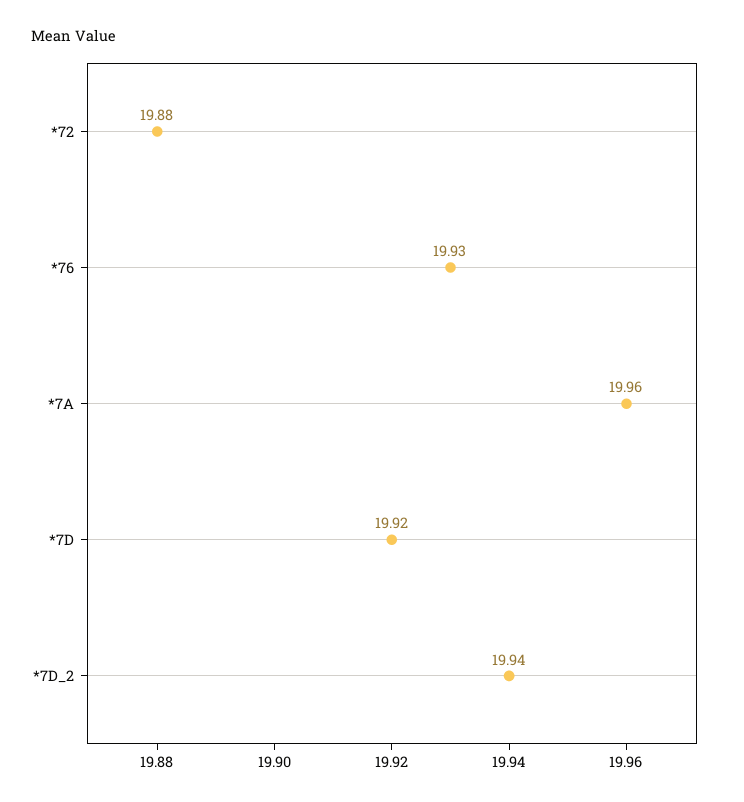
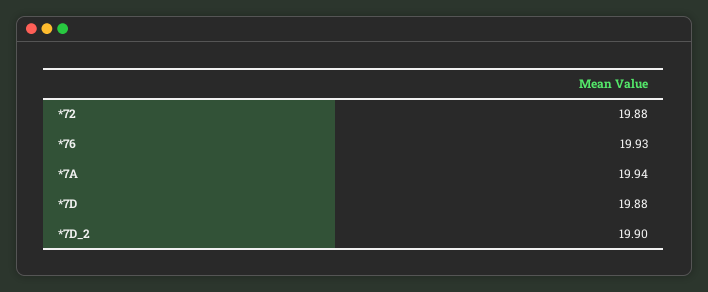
*7A: 19.96 -> 19.94
*7D: 19.92 -> 19.88
*7D_2: 19.94 -> 19.9

